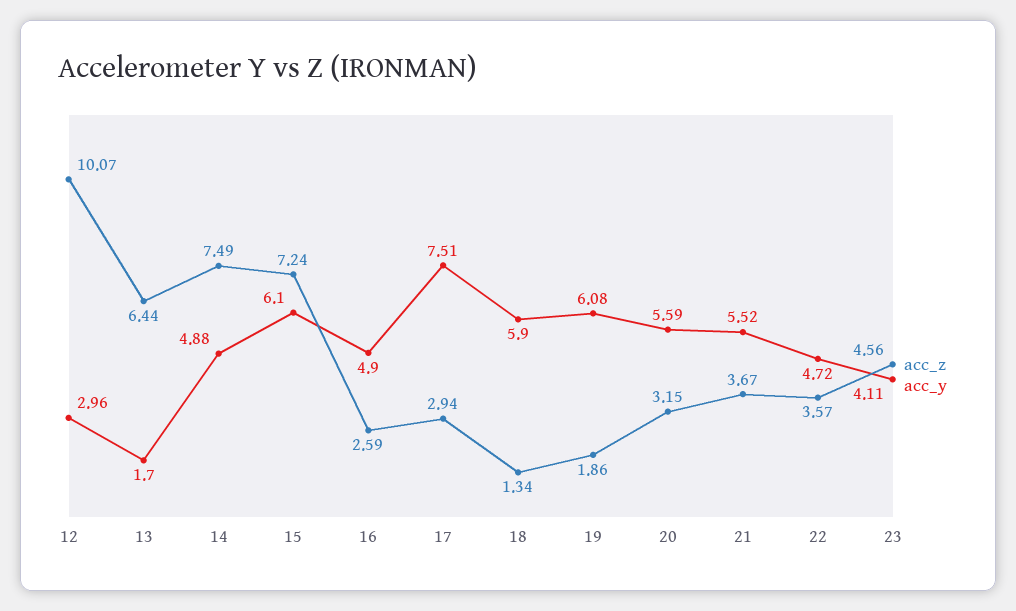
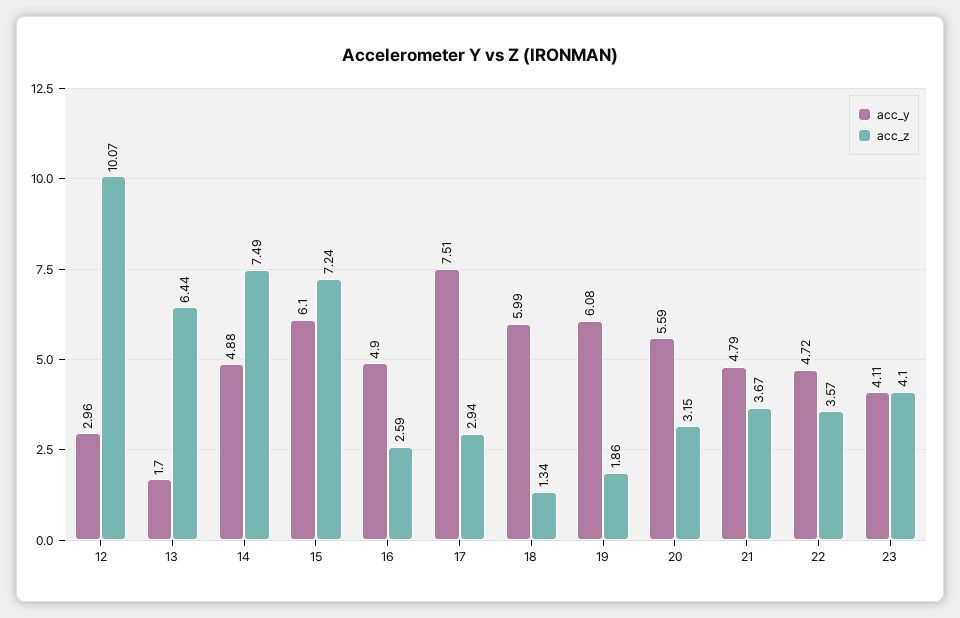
acc_y, 18: 5.9 -> 5.99
acc_y, 21: 5.52 -> 4.79
acc_z, 23: 4.56 -> 4.1

